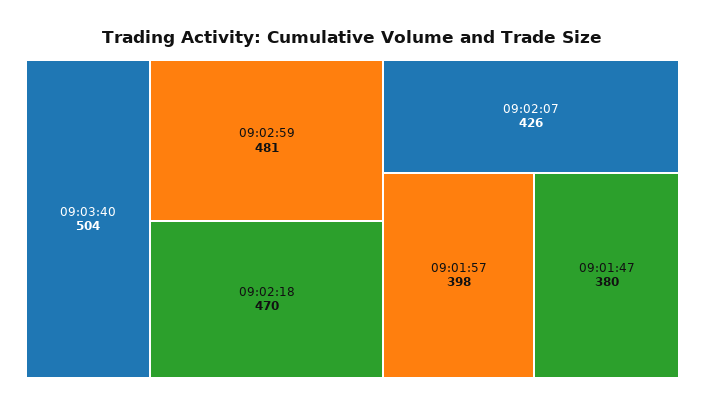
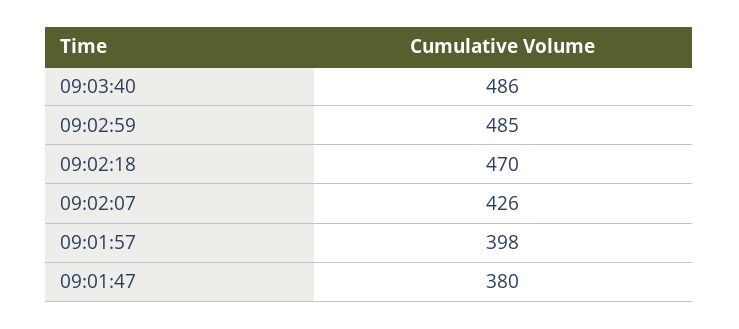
09:03:40: 504 -> 486
09:02:59: 481 -> 485

